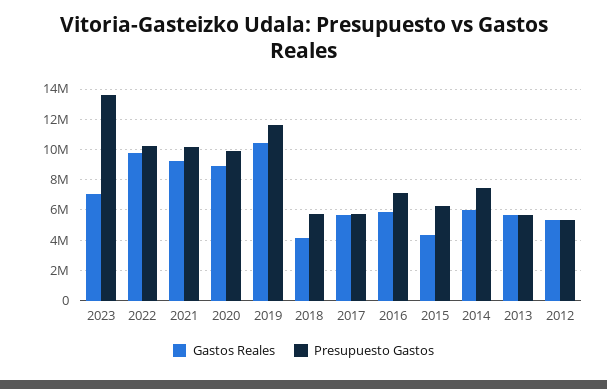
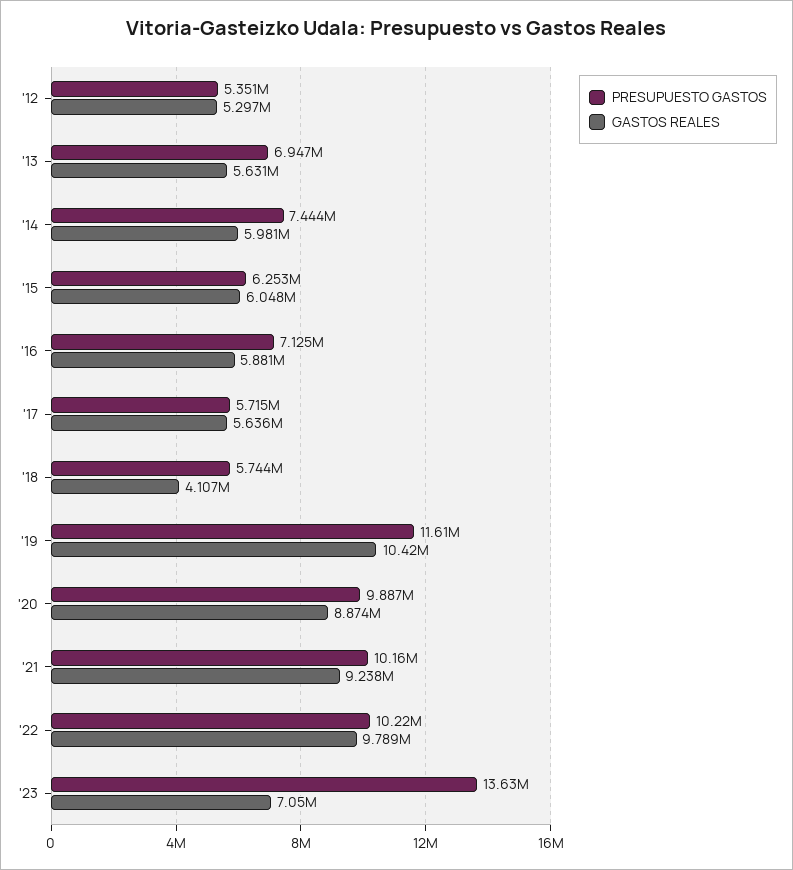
Gastos Reales, 2015: 4500000 -> 6048000
Presupuesto Gastos, 2013: 5500000 -> 6947000

